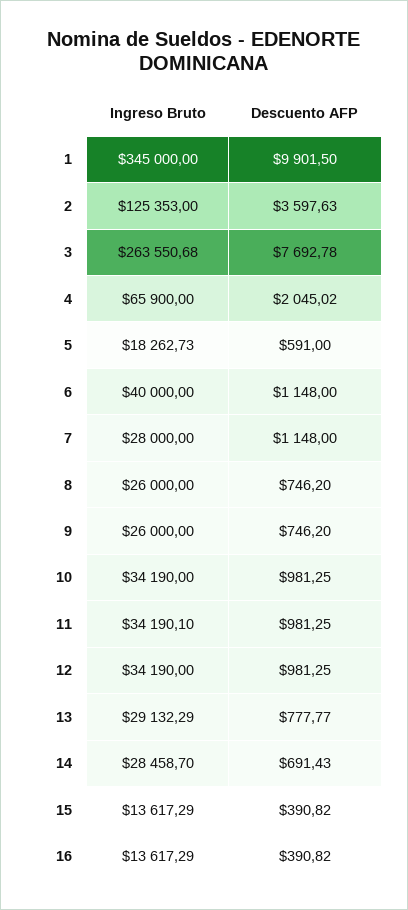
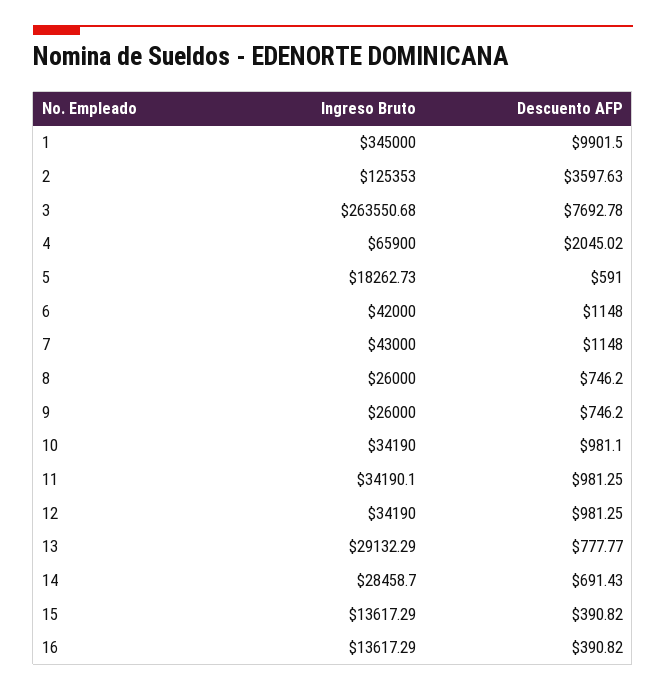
Ingreso Bruto, 6: 40000 -> 42000
Ingreso Bruto, 7: 28000 -> 43000
Descuento AFP, 10: 981.25 -> 981.1

